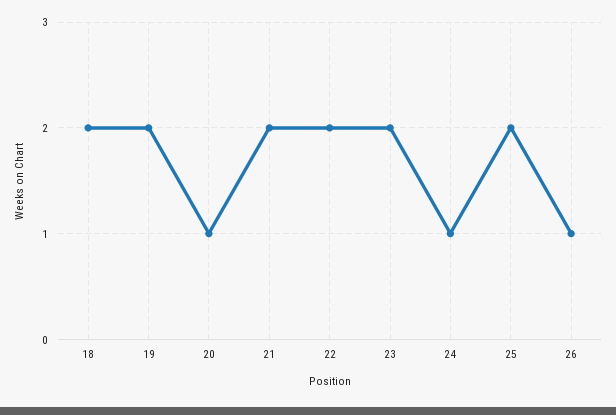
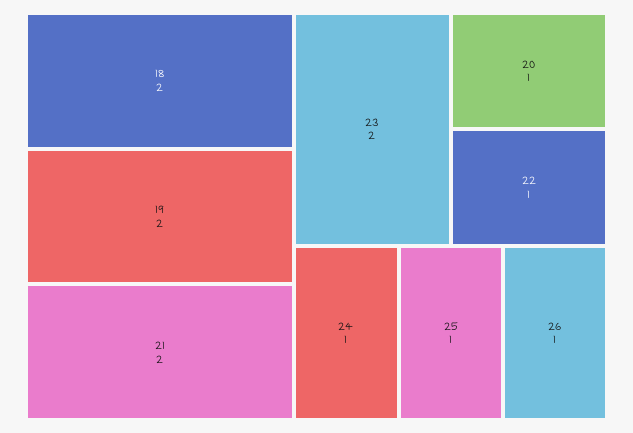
22: 2 -> 1
25: 2 -> 1

